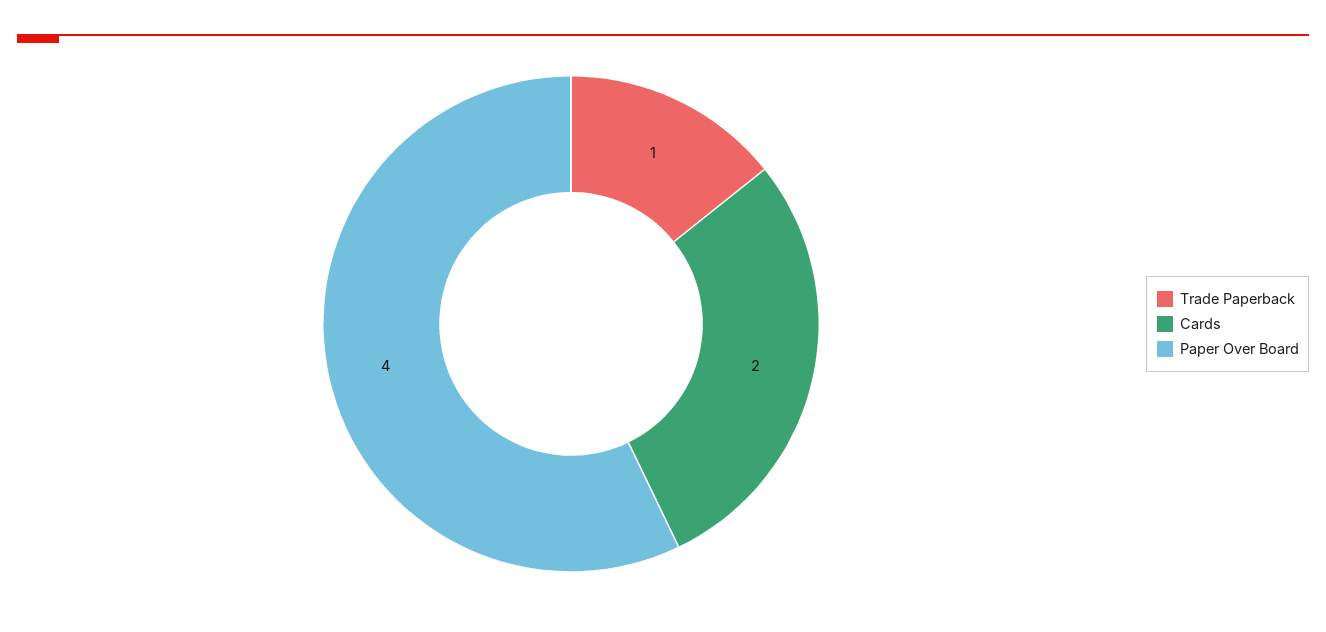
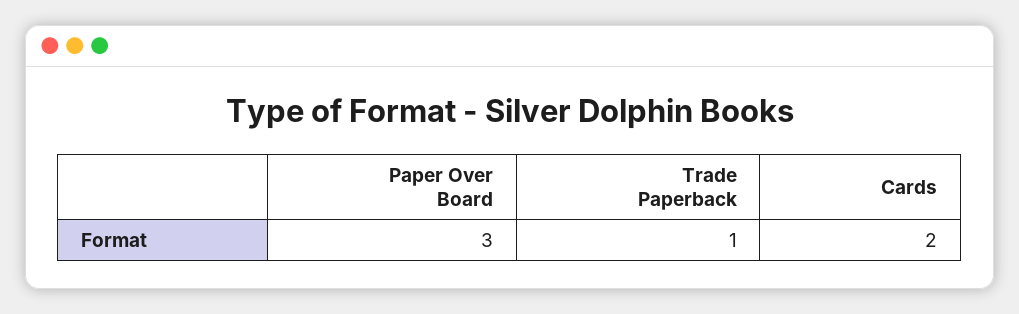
Paper Over Board: 4 -> 3

